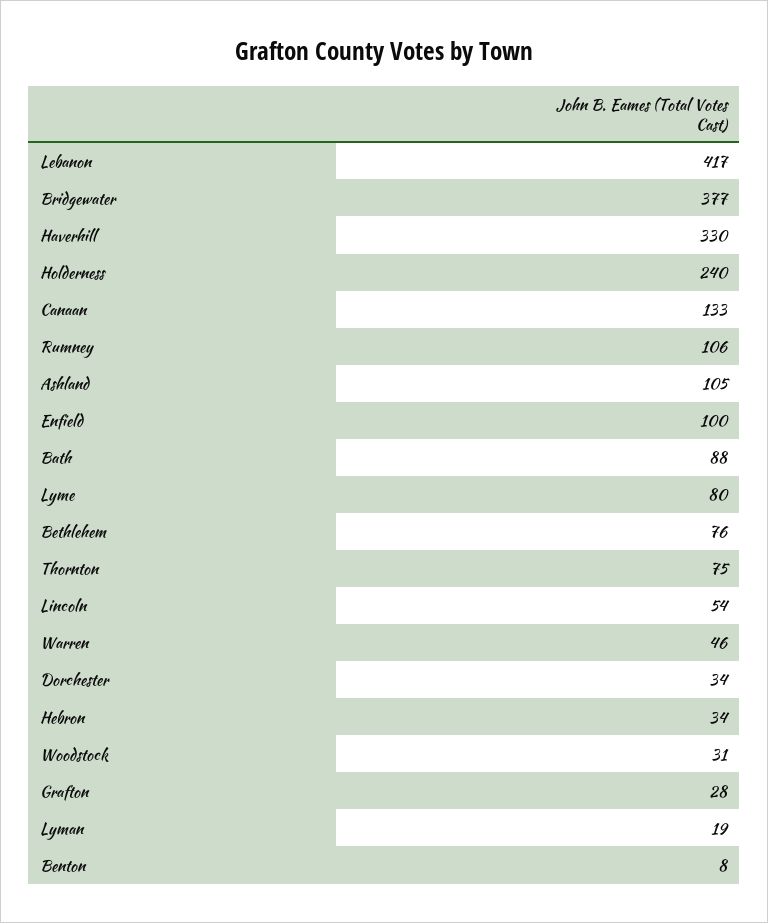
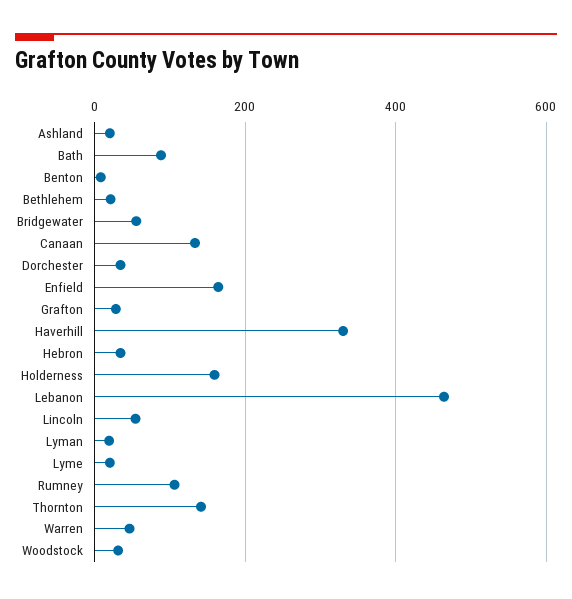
Lebanon: 417 -> 460
Bridgewater: 377 -> 60
Holderness: 240 -> 160
Ashland: 105 -> 20
Enfield: 100 -> 160
Lyme: 80 -> 20
Bethlehem: 76 -> 20
Thornton: 75 -> 140

